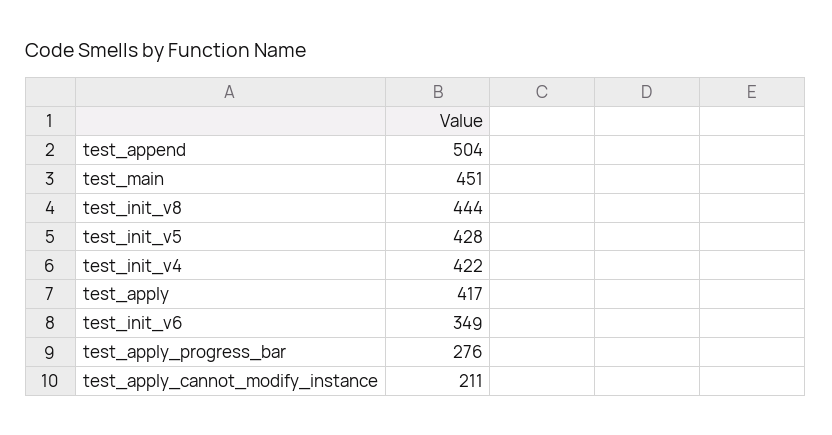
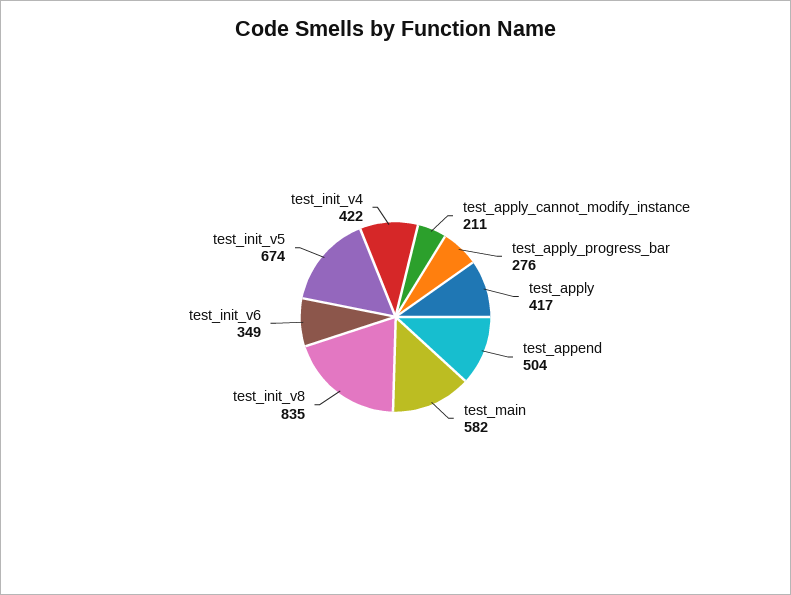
test_main: 451 -> 582
test_init_v8: 444 -> 835
test_init_v5: 428 -> 674

